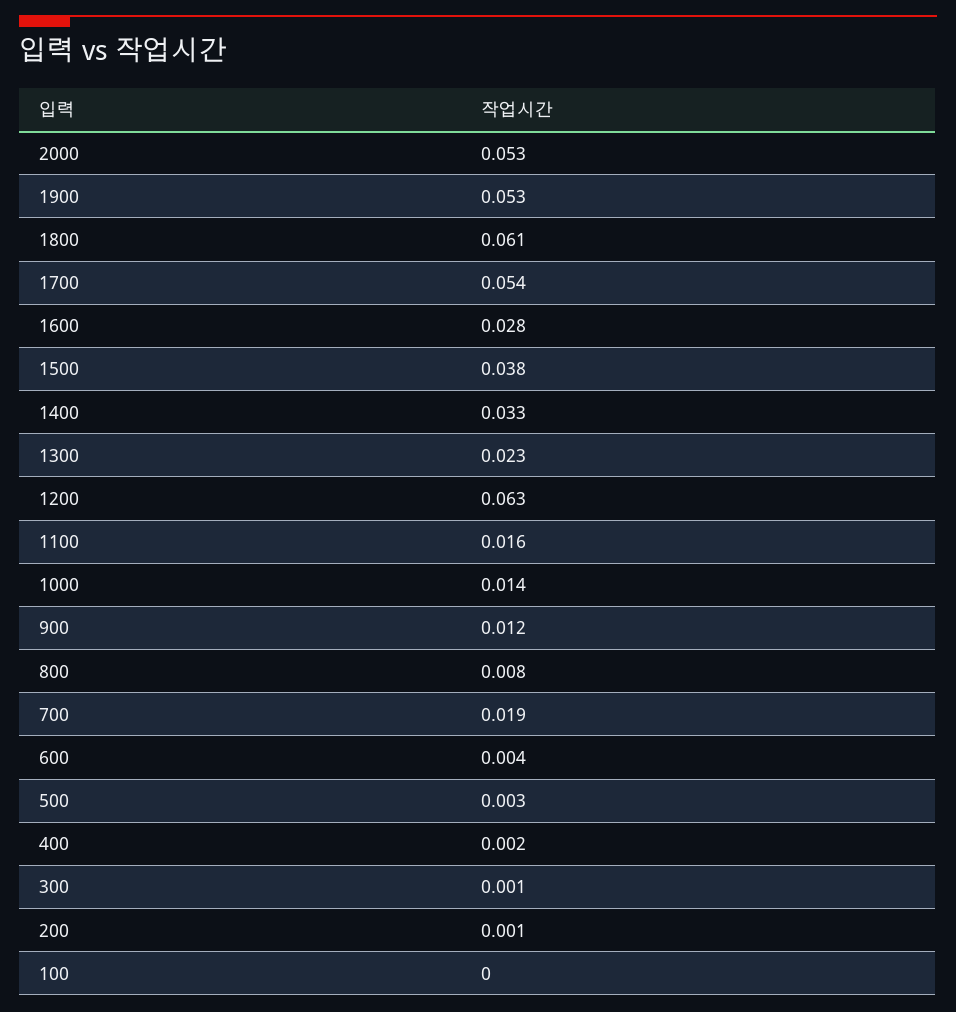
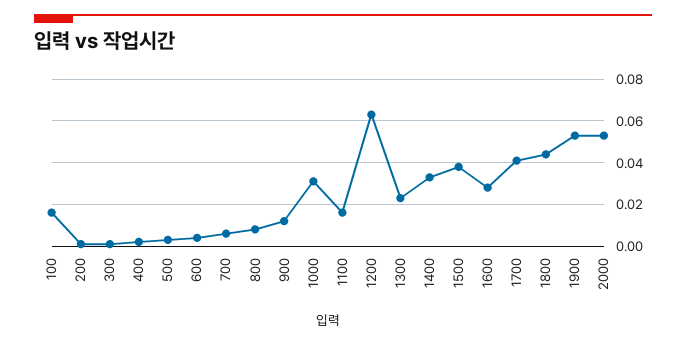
1800: 0.061 -> 0.045
1700: 0.054 -> 0.04
1000: 0.014 -> 0.03
700: 0.019 -> 0.005
100: 0 -> 0.015

